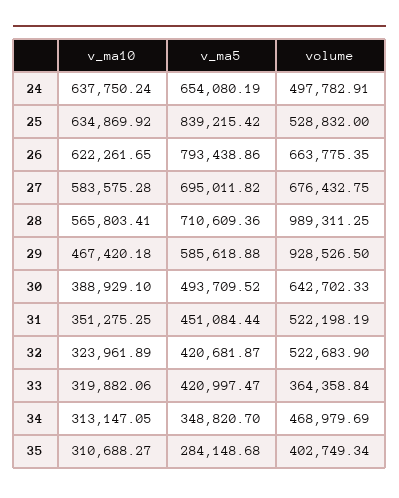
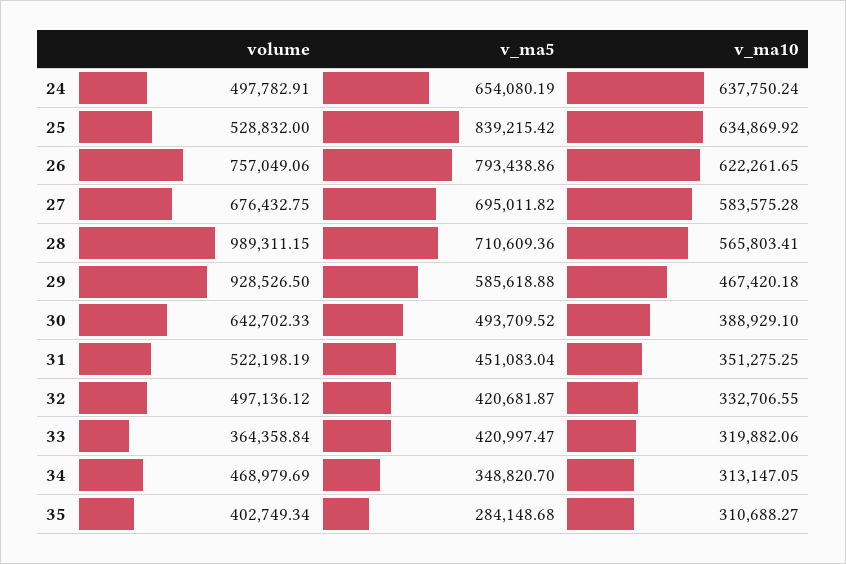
volume, 26: 663775.35 -> 757049.06
volume, 28: 989311.25 -> 989311.15
v_ma5, 31: 451084.44 -> 451083.04
v_ma10, 32: 323961.89 -> 332706.55
volume, 32: 522683.9 -> 497136.12

